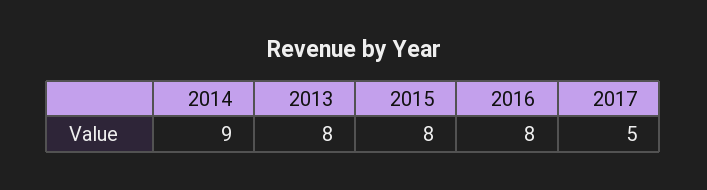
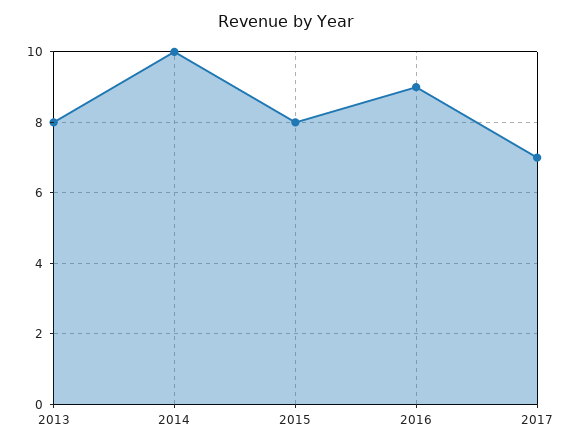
2014: 9 -> 10
2016: 8 -> 9
2017: 5 -> 7

